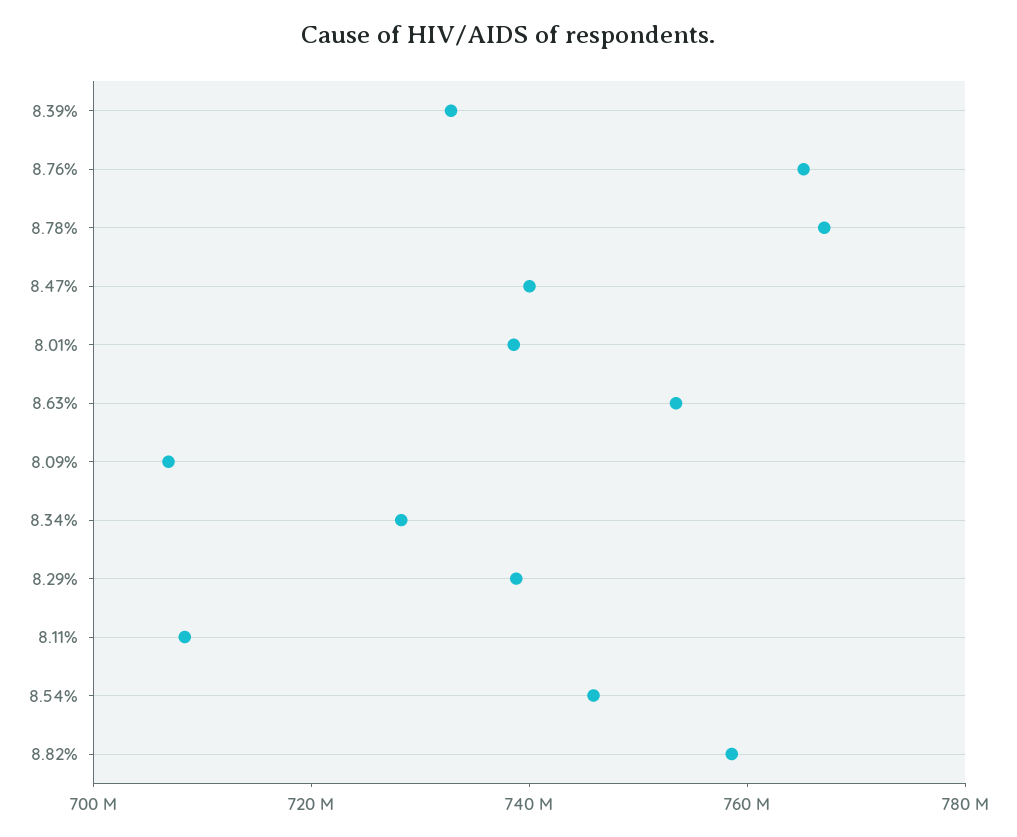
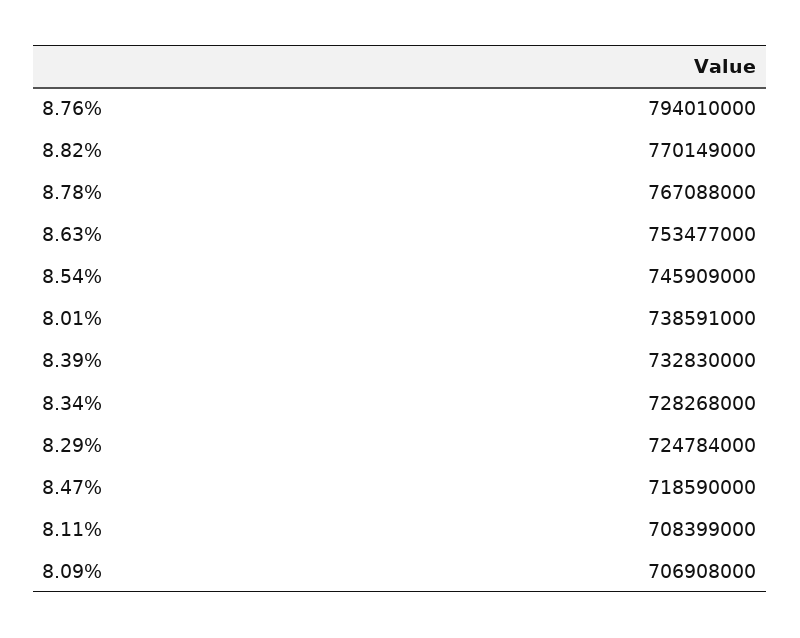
8.76%: 765000000 -> 794010000
8.47%: 740000000 -> 718590000
8.29%: 740000000 -> 724784000
8.82%: 760000000 -> 770149000

